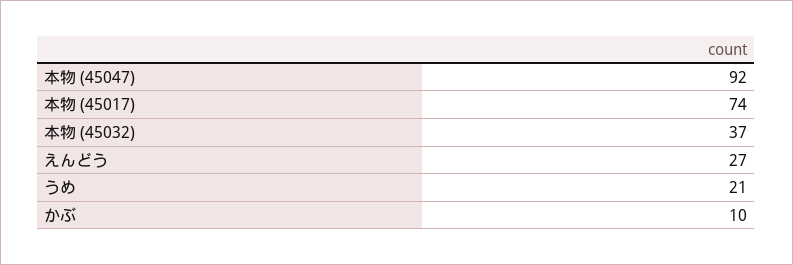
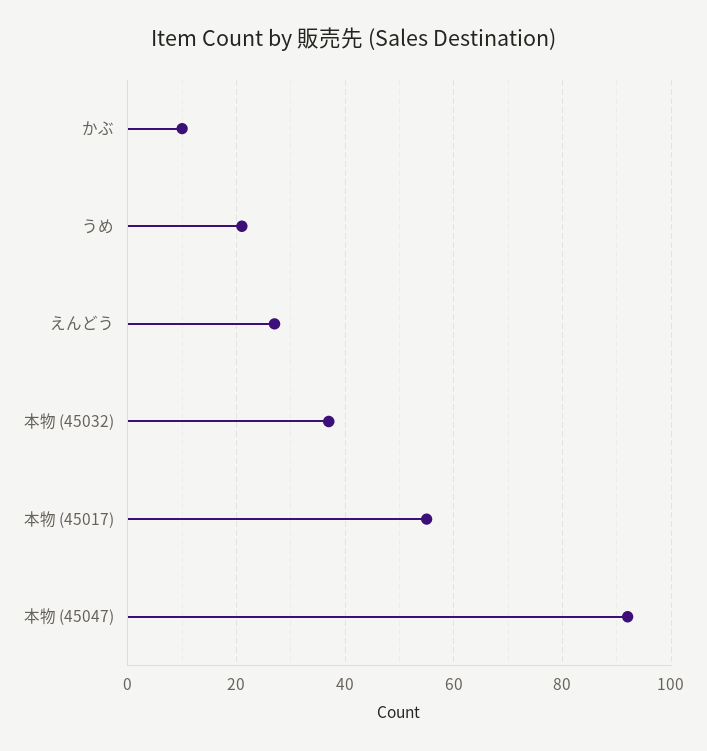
本物 (45017): 74 -> 55

